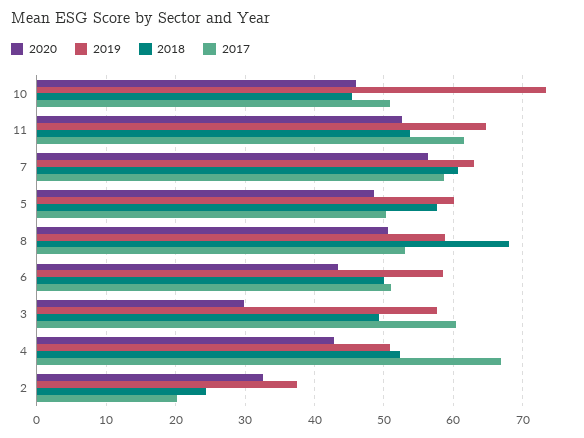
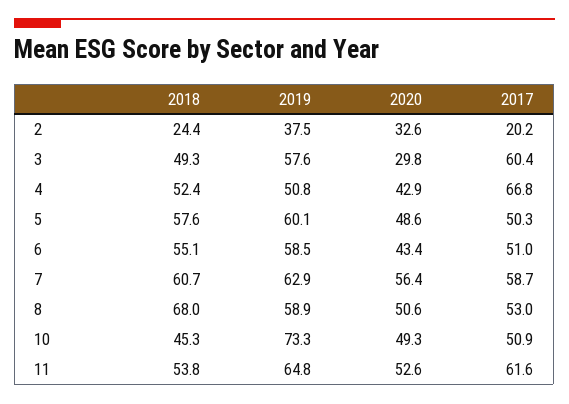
2020, 10: 46 -> 49.3
2018, 6: 50 -> 55.1

